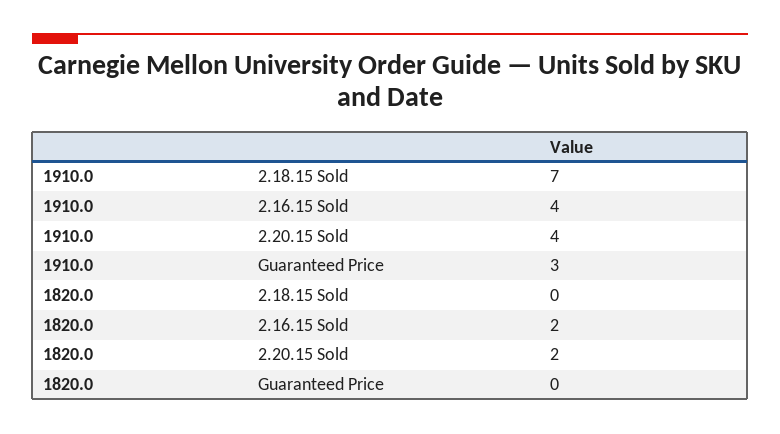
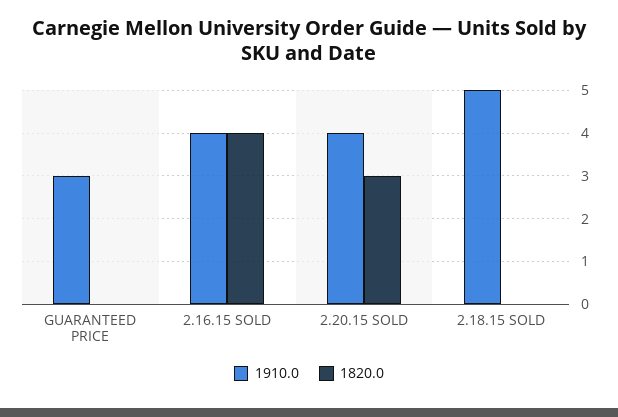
1910.0, 2.18.15 Sold: 7 -> 5
1820.0, 2.16.15 Sold: 2 -> 4
1820.0, 2.20.15 Sold: 2 -> 3

